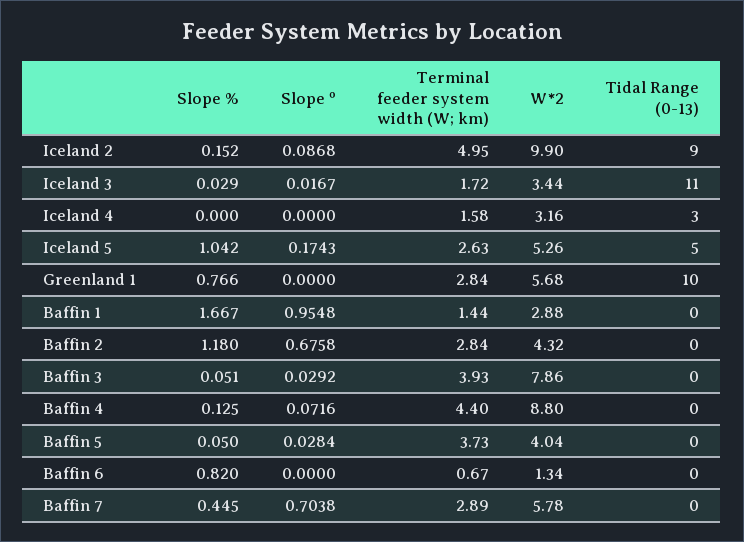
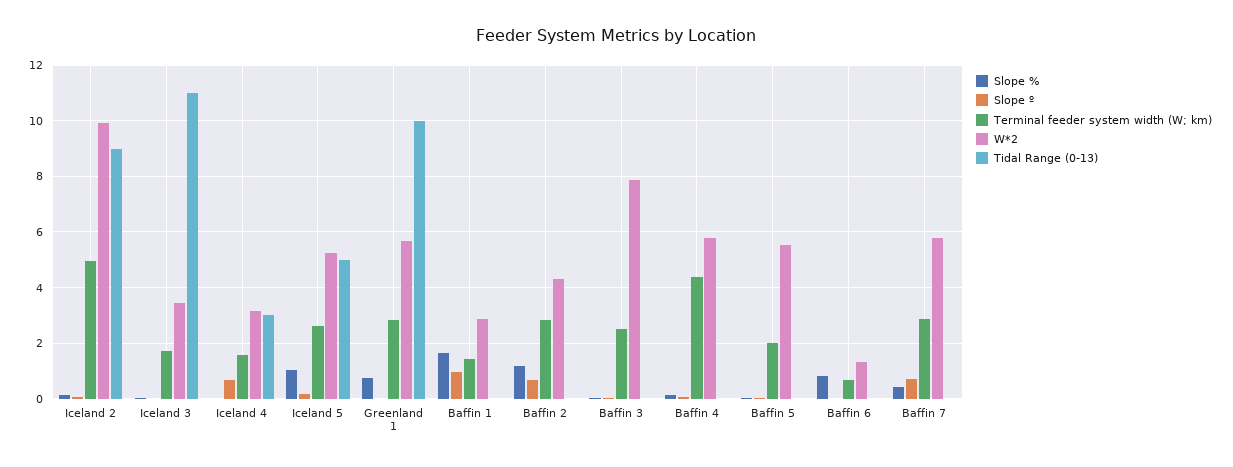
Slope º, Iceland 4: 0 -> 0.75
Terminal feeder system width (W; km), Baffin 3: 3.93 -> 2.5
W*2, Baffin 4: 8.8 -> 5.75
Terminal feeder system width (W; km), Baffin 5: 3.73 -> 2
W*2, Baffin 5: 4.04 -> 5.5

